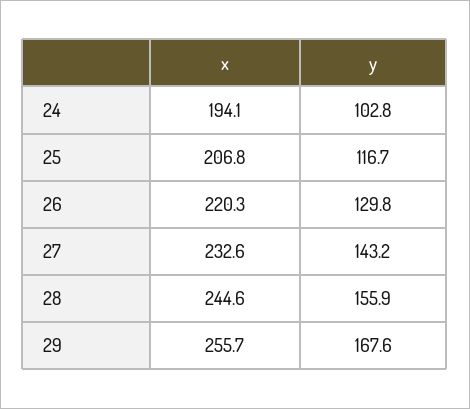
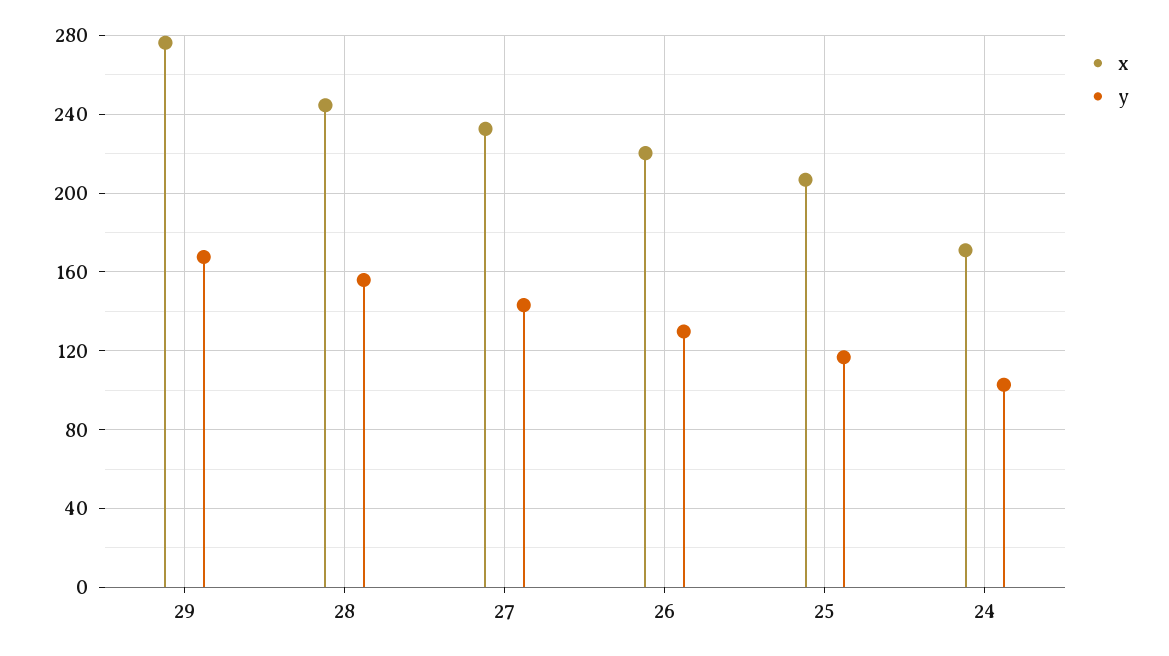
x, 24: 194.1 -> 170
x, 29: 255.7 -> 275

